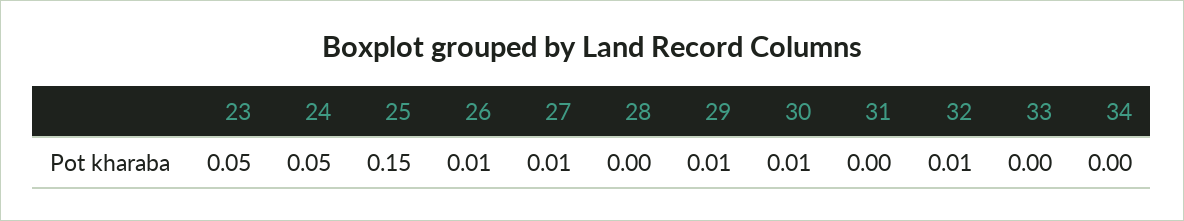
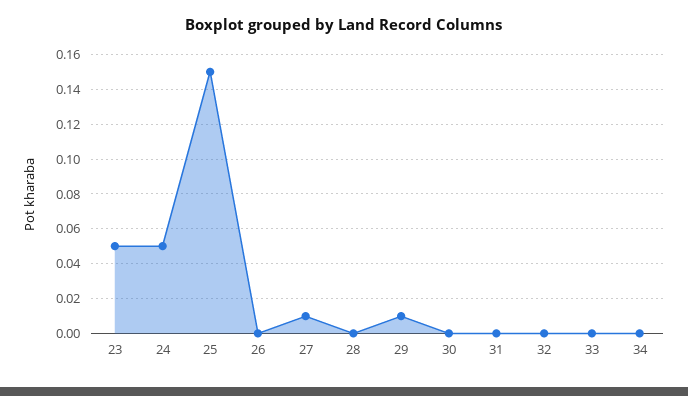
26: 0.01 -> 0
30: 0.01 -> 0
32: 0.01 -> 0

